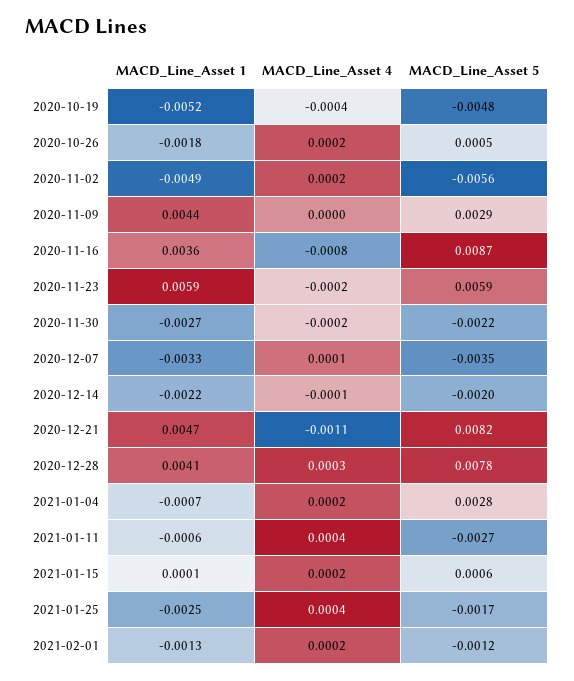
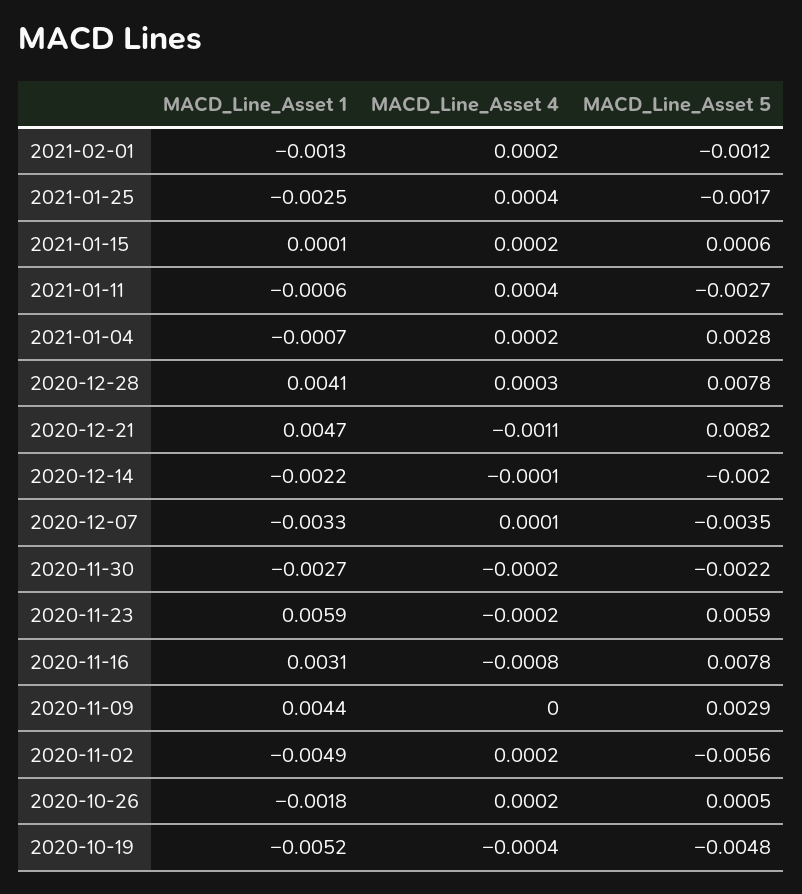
MACD_Line_Asset 1, 2020-11-16: 0.0036 -> 0.0031
MACD_Line_Asset 5, 2020-11-16: 0.0087 -> 0.0078

